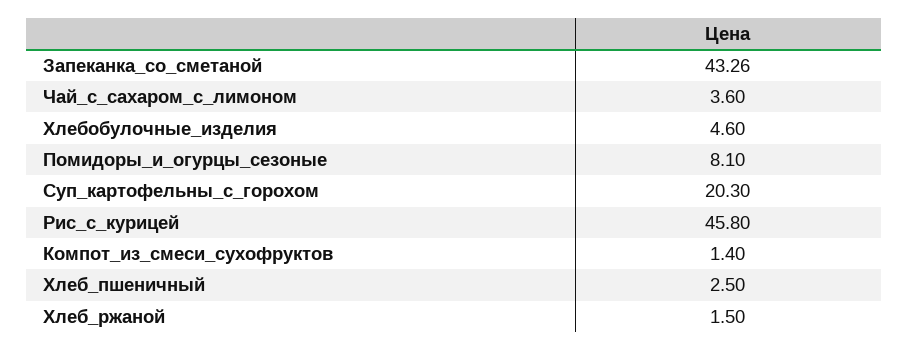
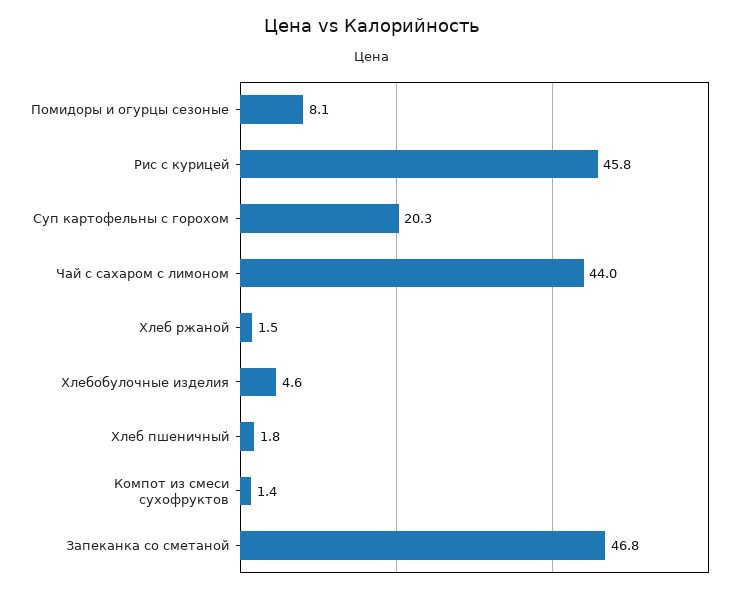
Запеканка_со_сметаной: 43.26 -> 46.8
Чай_с_сахаром_с_лимоном: 3.6 -> 44
Хлеб_пшеничный: 2.5 -> 1.8

